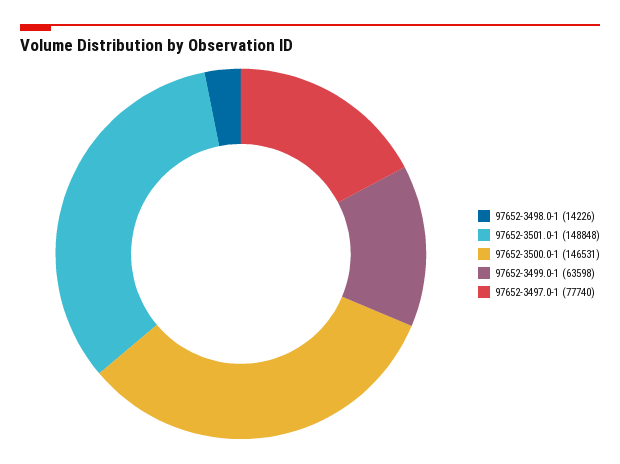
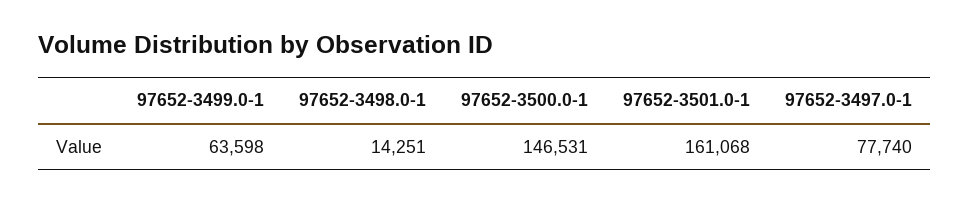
97652-3498.0-1: 14226 -> 14251
97652-3501.0-1: 148848 -> 161068

